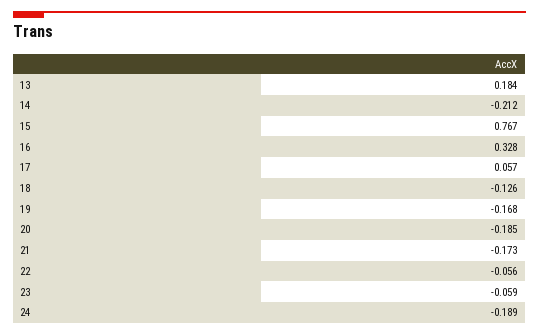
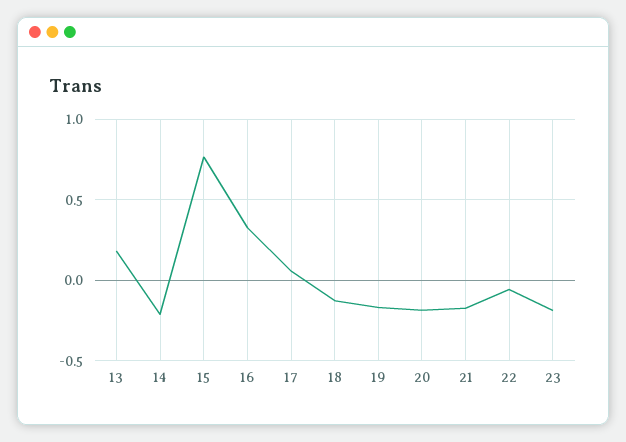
23: -0.059 -> -0.2
24: -0.189 -> none

